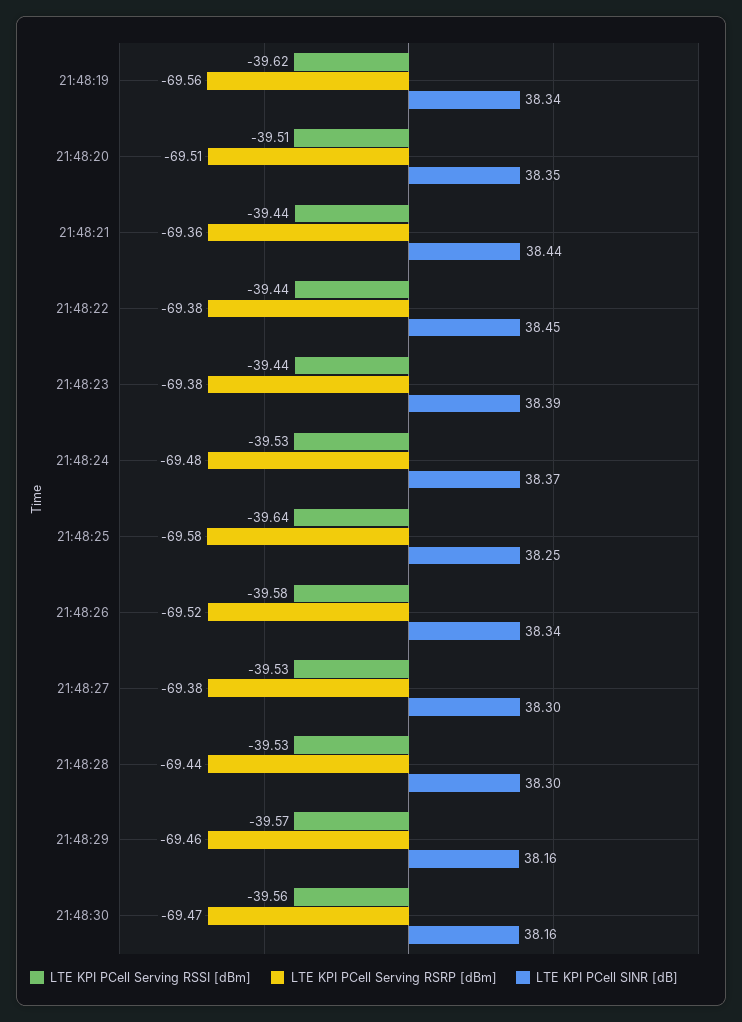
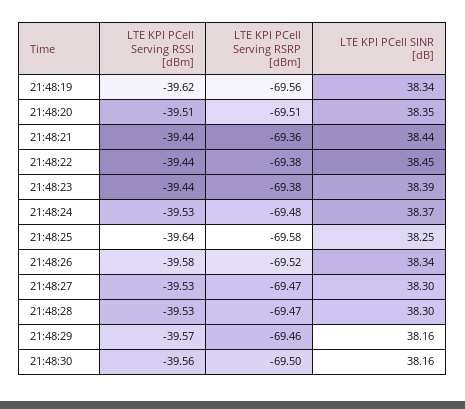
LTE KPI PCell Serving RSRP [dBm], 21:48:27: -69.38 -> -69.47
LTE KPI PCell Serving RSRP [dBm], 21:48:28: -69.44 -> -69.47
LTE KPI PCell Serving RSRP [dBm], 21:48:30: -69.47 -> -69.5

